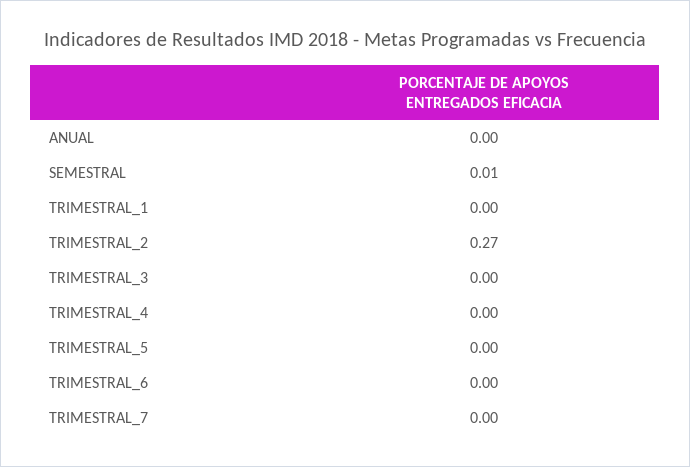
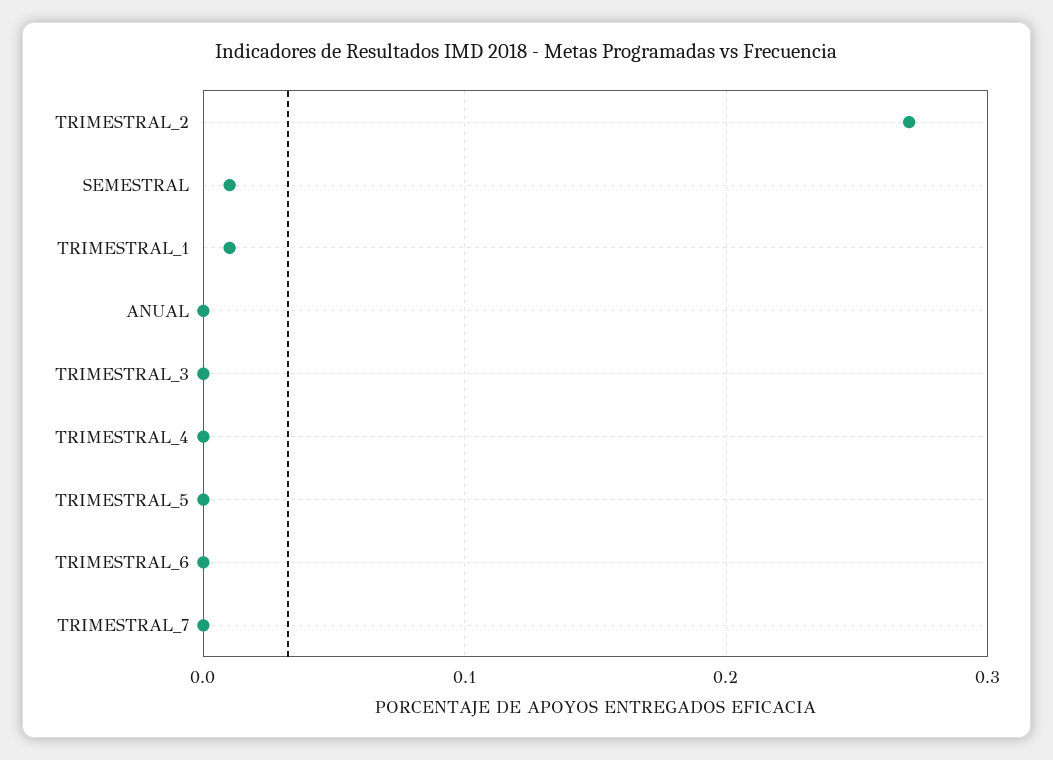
TRIMESTRAL_1: 0 -> 0.01

